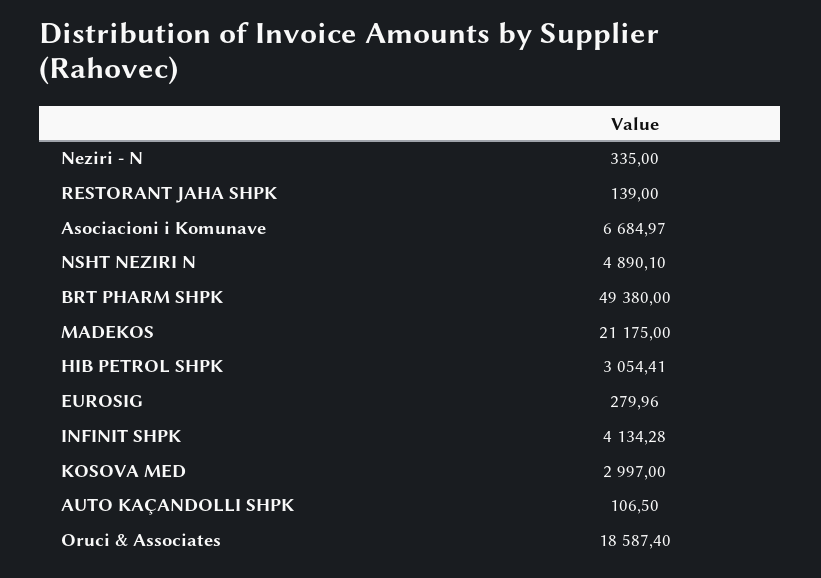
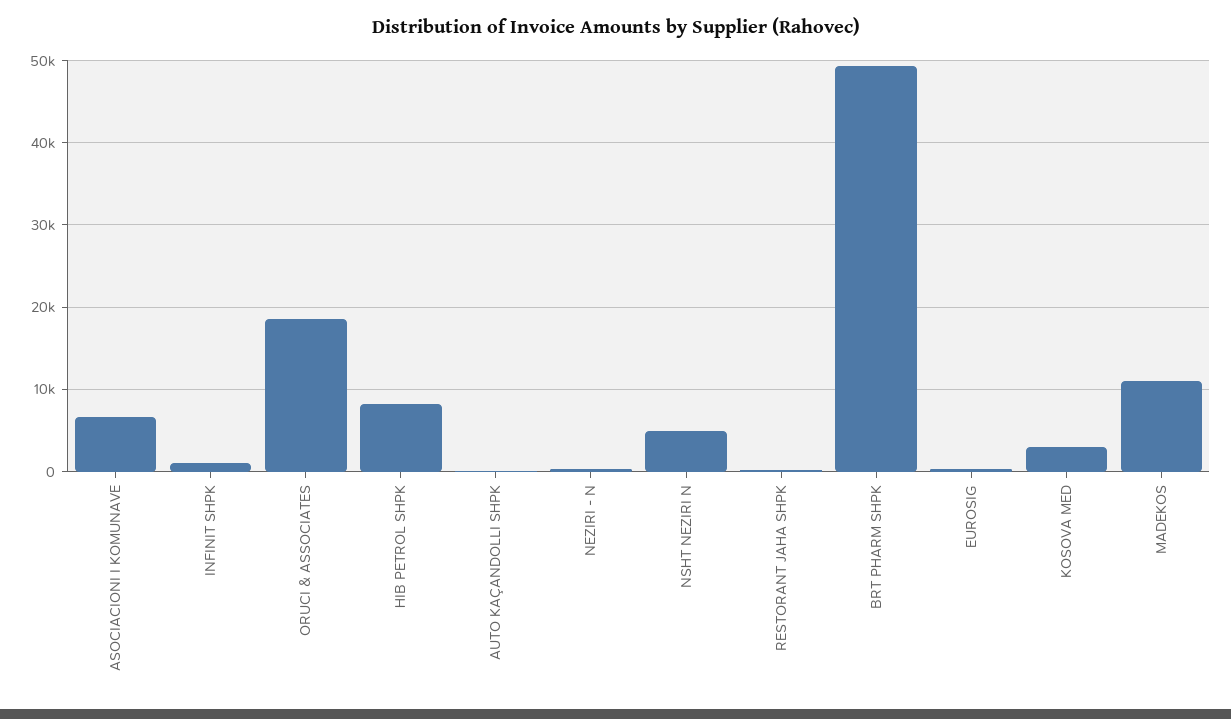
MADEKOS: 21175 -> 11000
HIB PETROL SHPK: 3054.41 -> 8000
INFINIT SHPK: 4134.28 -> 1000

